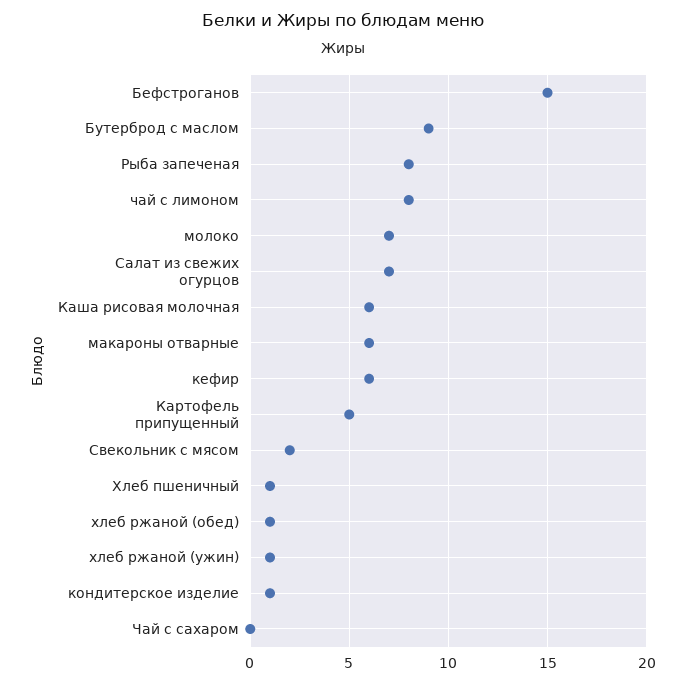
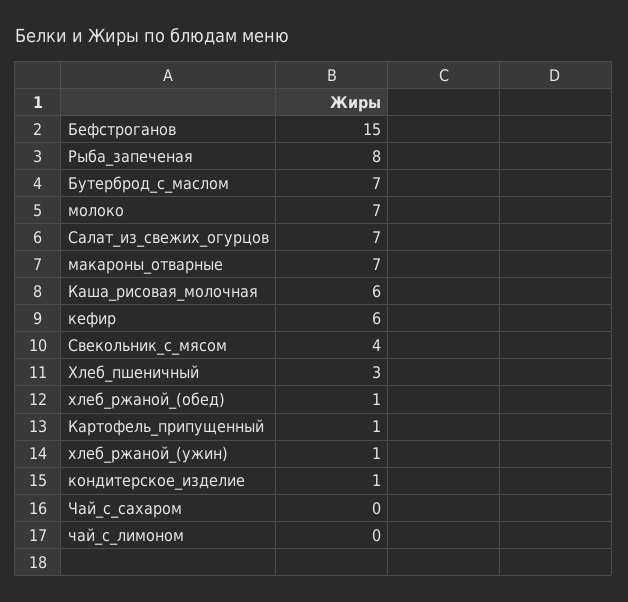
Бутерброд с маслом: 9 -> 7
чай с лимоном: 8 -> 0
макароны отварные: 6 -> 7
Картофель припущенный: 5 -> 1
Свекольник с мясом: 2 -> 4
Хлеб пшеничный: 1 -> 3

